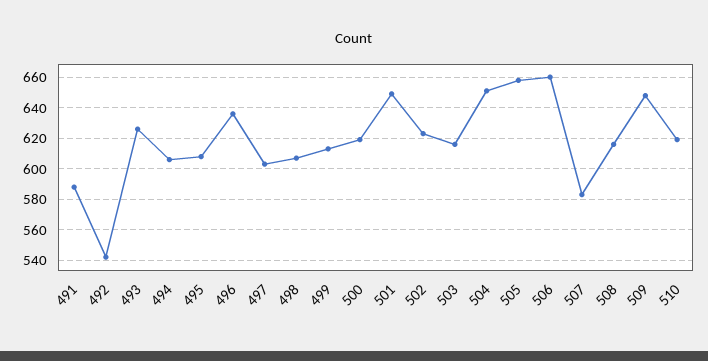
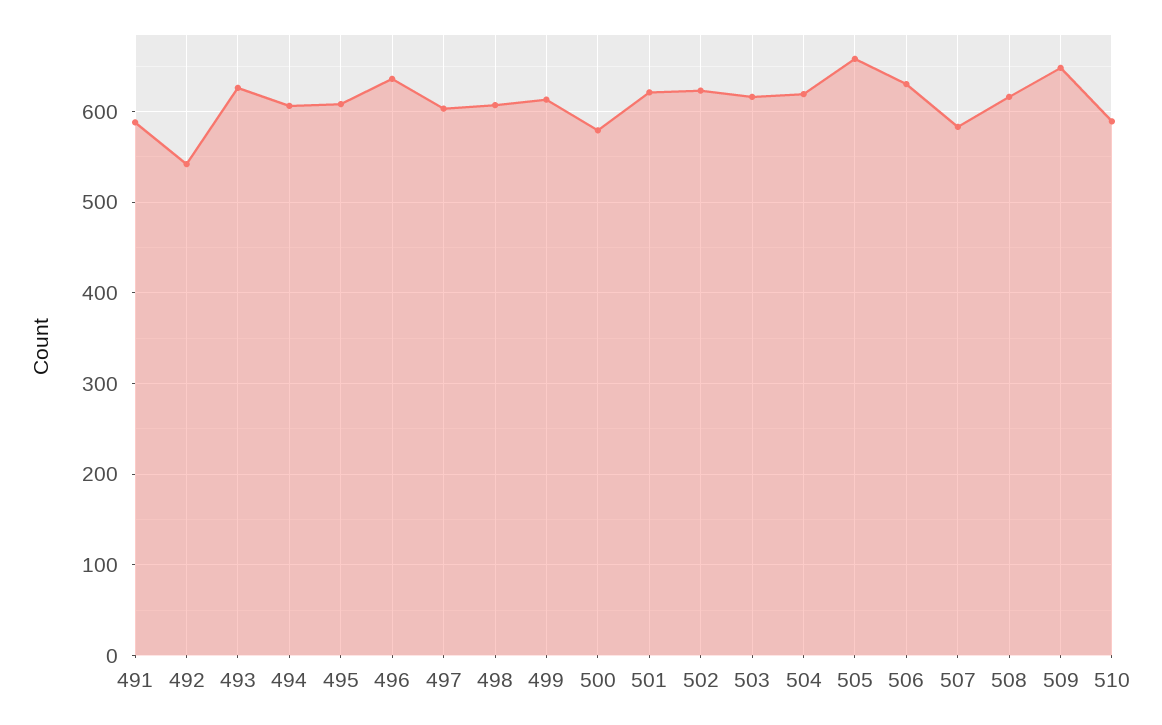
500: 620 -> 580
501: 650 -> 620
504: 650 -> 620
506: 660 -> 630
510: 620 -> 590

